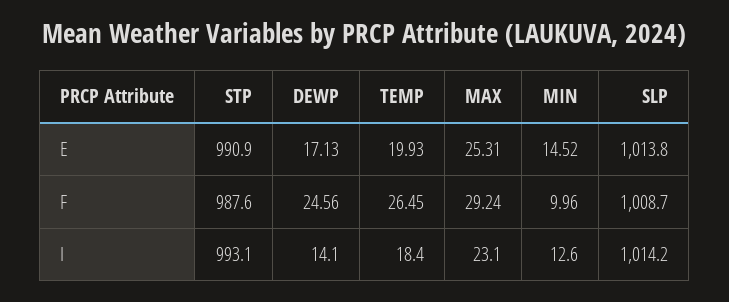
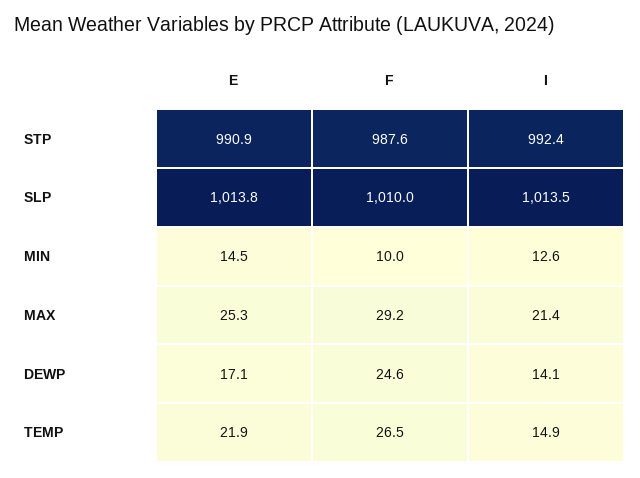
TEMP, E: 19.93 -> 21.9
SLP, F: 1008.7 -> 1010
STP, I: 993.1 -> 992.4
TEMP, I: 18.4 -> 14.9
MAX, I: 23.1 -> 21.4
SLP, I: 1014.2 -> 1013.5

